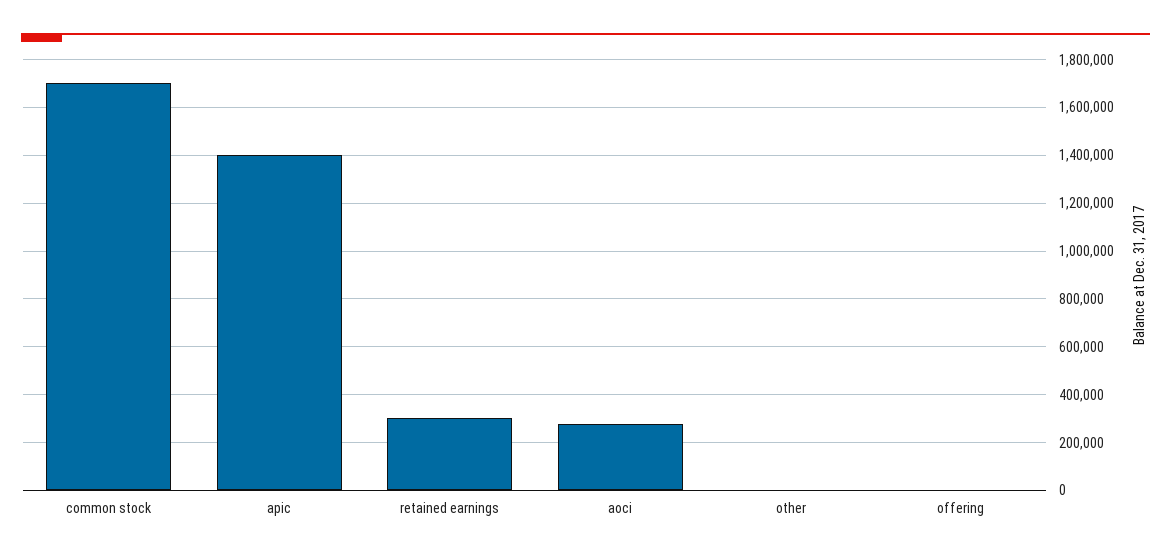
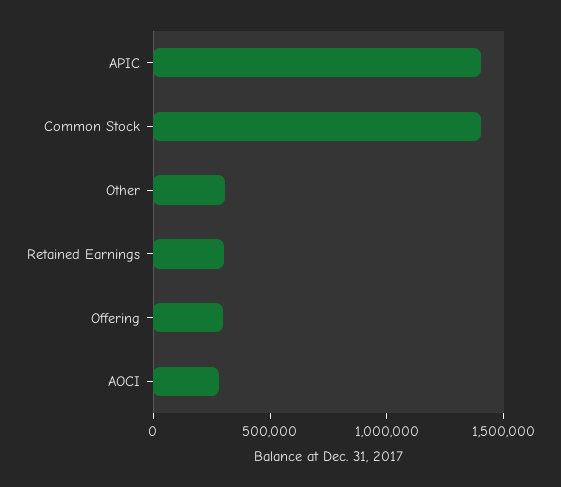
common stock: 1700000 -> 1400000
other: 0 -> 300000
offering: 0 -> 300000

